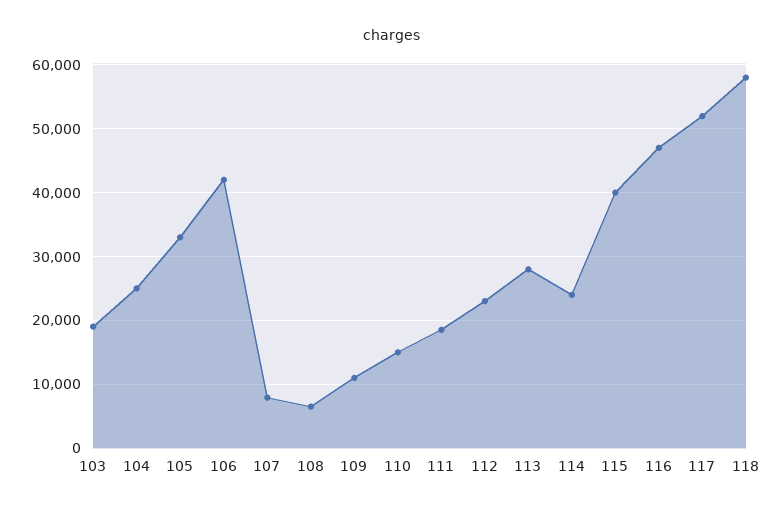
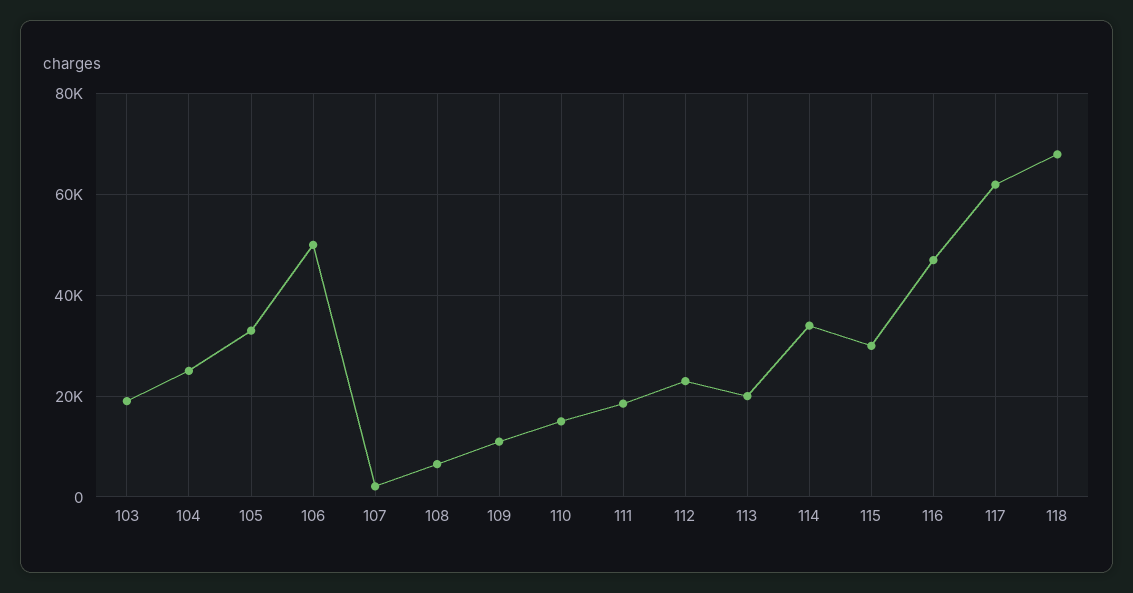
106: 42000 -> 50000
107: 8000 -> 2000
113: 28000 -> 20000
114: 24000 -> 34000
115: 40000 -> 30000
117: 52000 -> 62000
118: 58000 -> 68000

